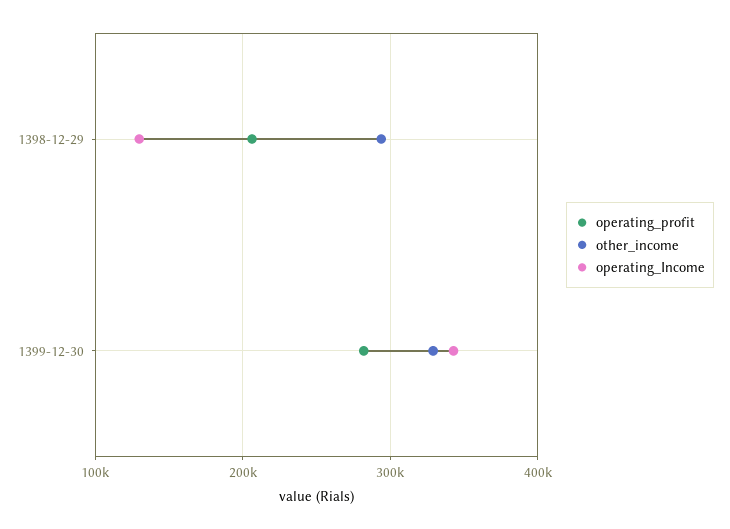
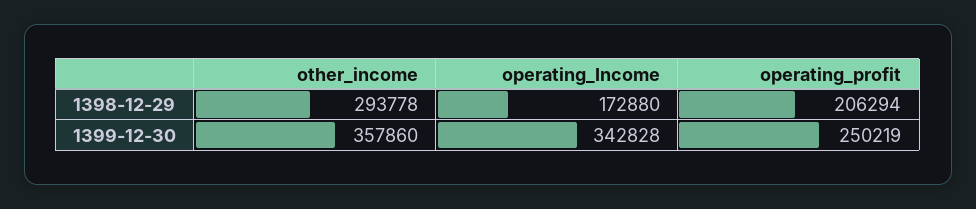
operating_Income, 1398-12-29: 130000 -> 172880
operating_profit, 1399-12-30: 280000 -> 250219
other_income, 1399-12-30: 330000 -> 357860

